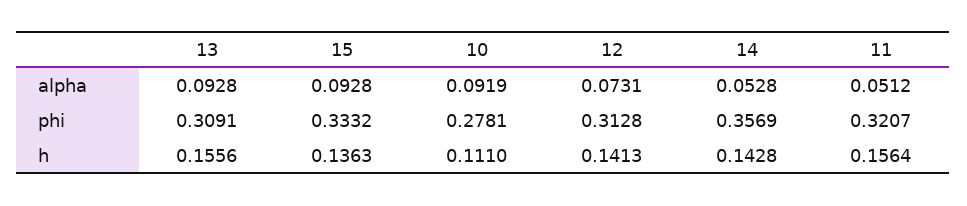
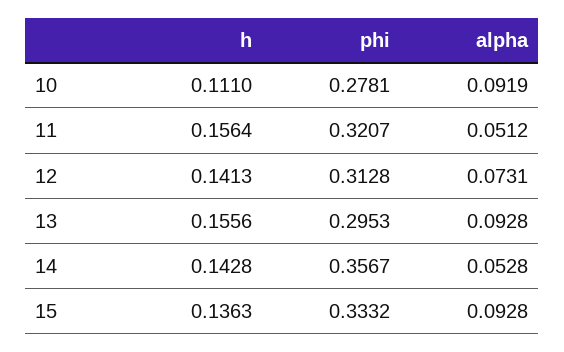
13, phi: 0.3091 -> 0.2953
14, phi: 0.3569 -> 0.3567

